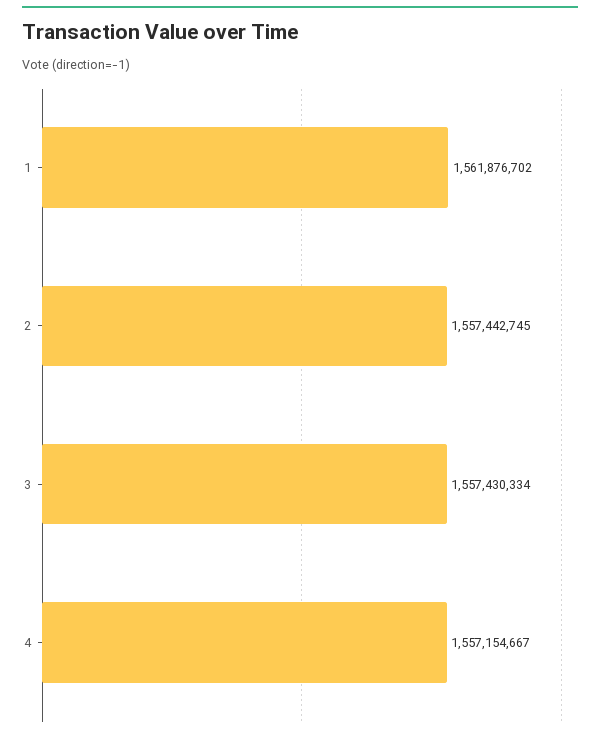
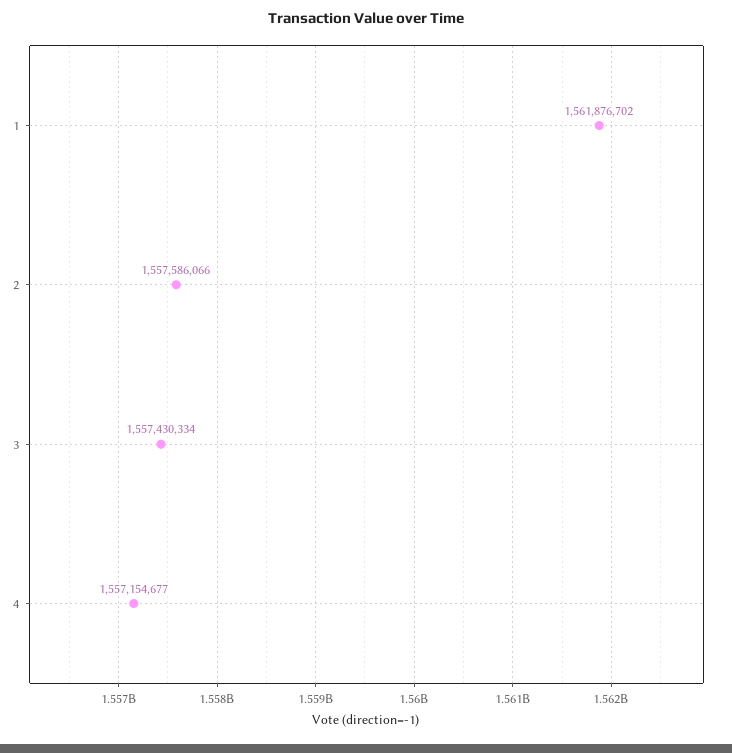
2: 1557442745 -> 1557586066
4: 1557154667 -> 1557154677

